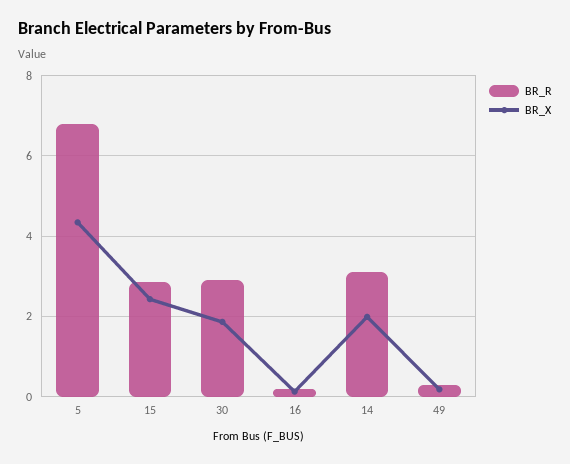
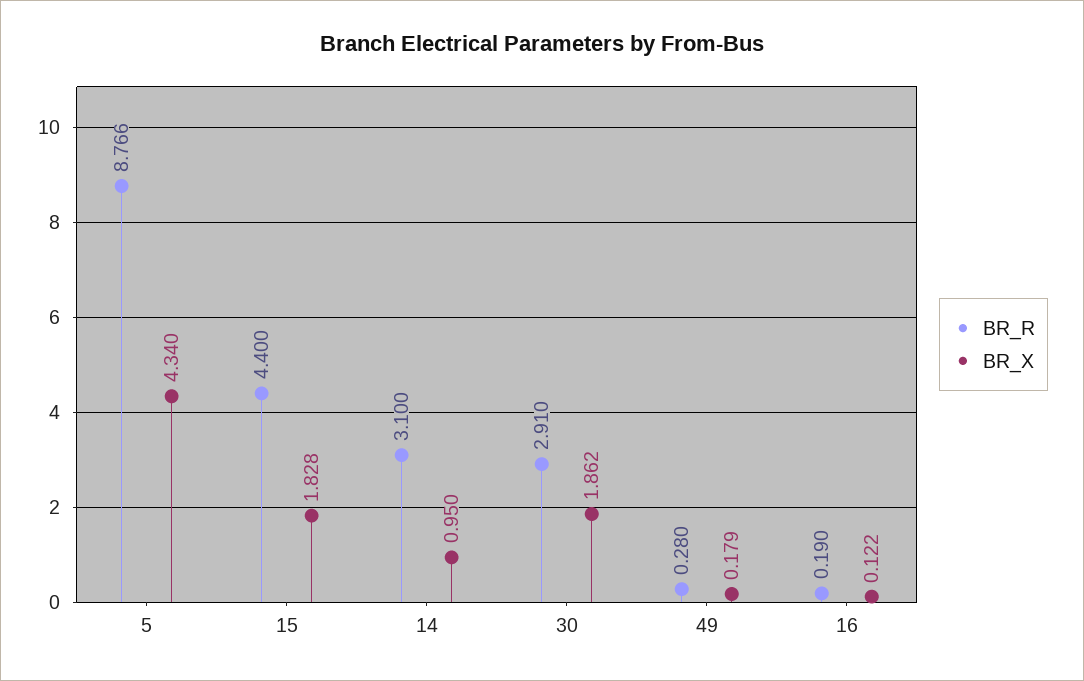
BR_R, 5: 6.8 -> 8.766
BR_R, 15: 2.8 -> 4.4
BR_X, 15: 2.4 -> 1.828
BR_X, 14: 2 -> 0.95

